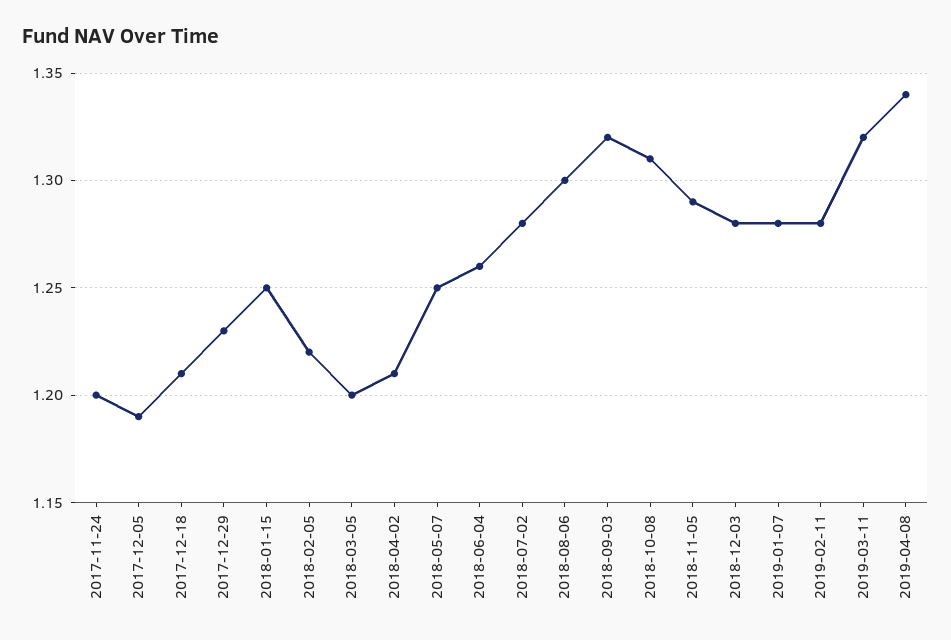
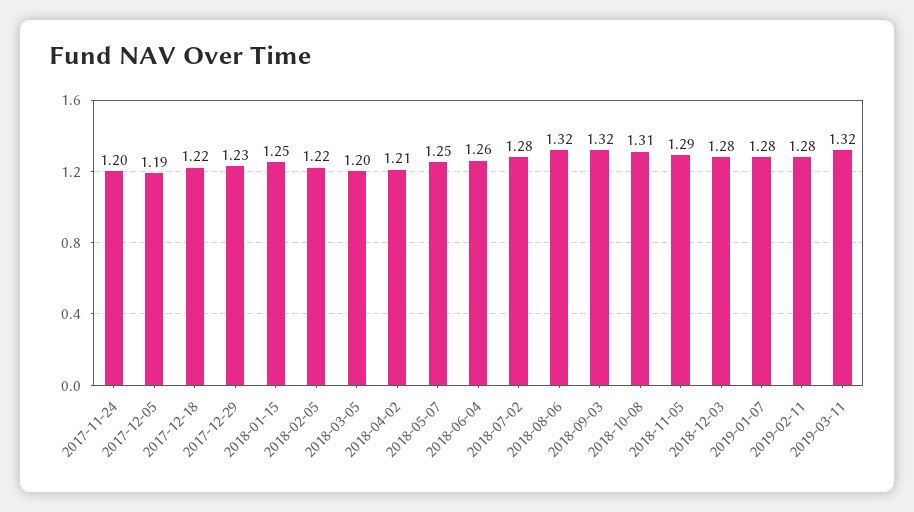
2017-12-18: 1.21 -> 1.22
2018-08-06: 1.3 -> 1.32
2019-04-08: 1.34 -> none

